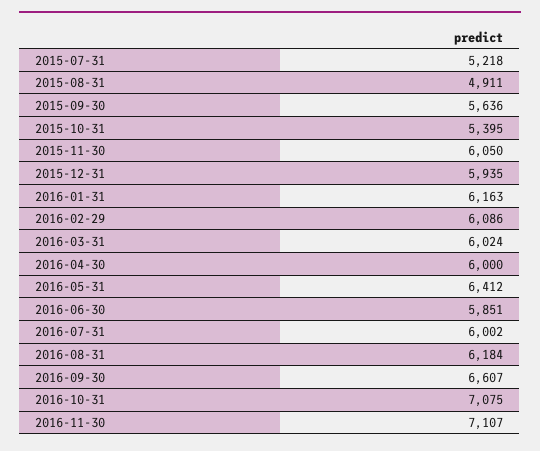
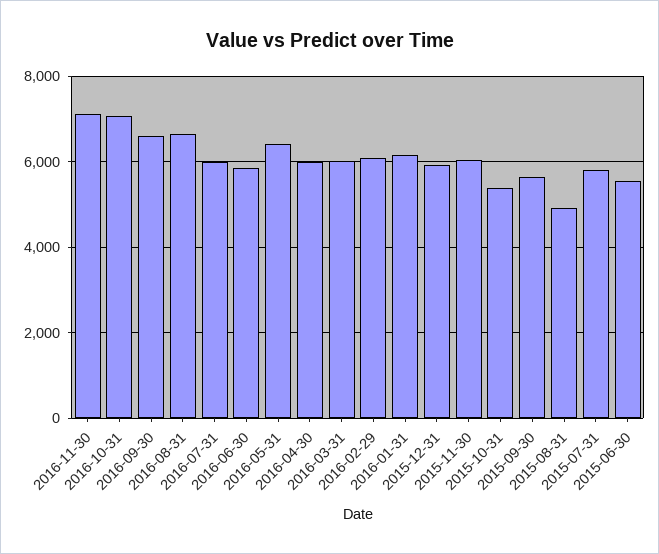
2015-07-31: 5218 -> 5800
2016-08-31: 6184 -> 6600
2015-06-30: none -> 5600

